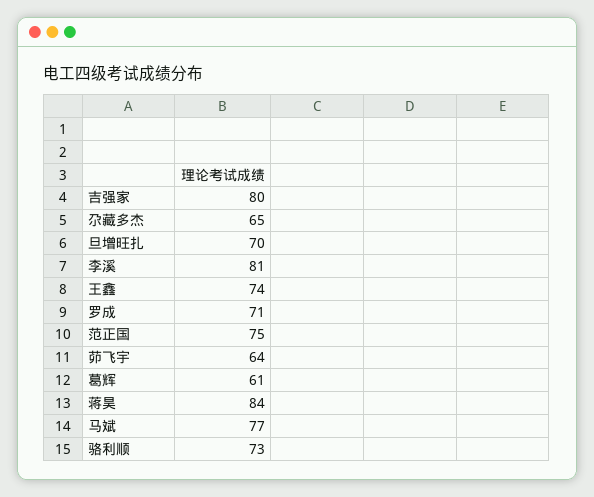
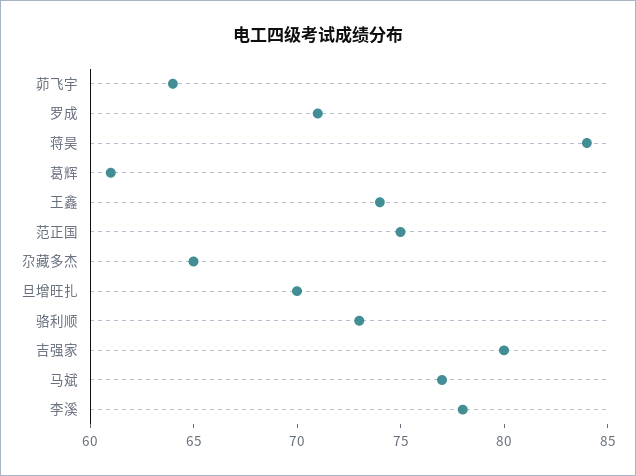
李溪: 81 -> 78

